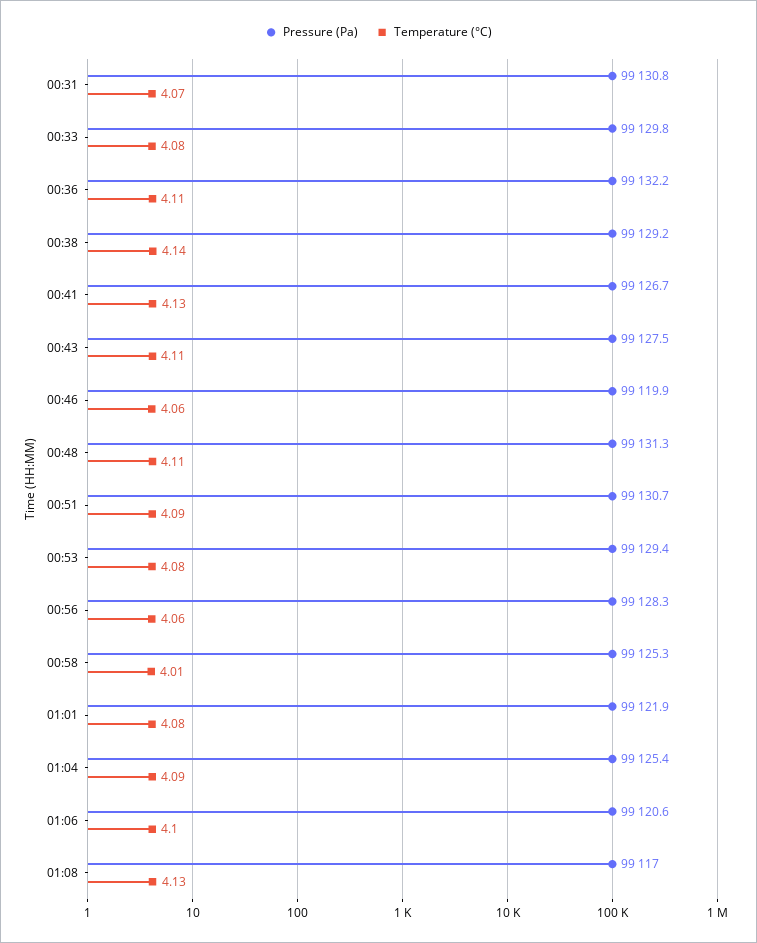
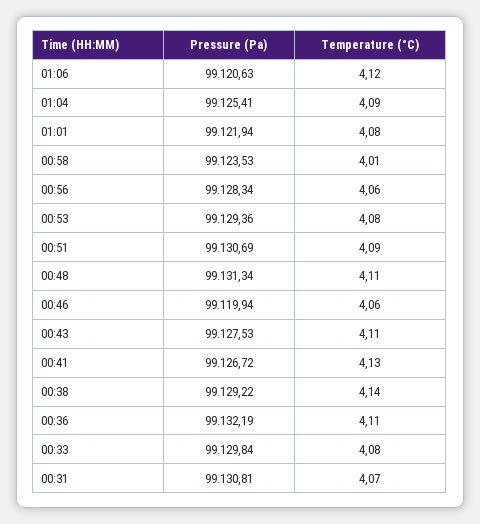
Pressure (Pa), 00:58: 99125.3 -> 99123.53
Temperature (°C), 01:06: 4.1 -> 4.12
Pressure (Pa), 01:08: 99117 -> none
Temperature (°C), 01:08: 4.13 -> none

